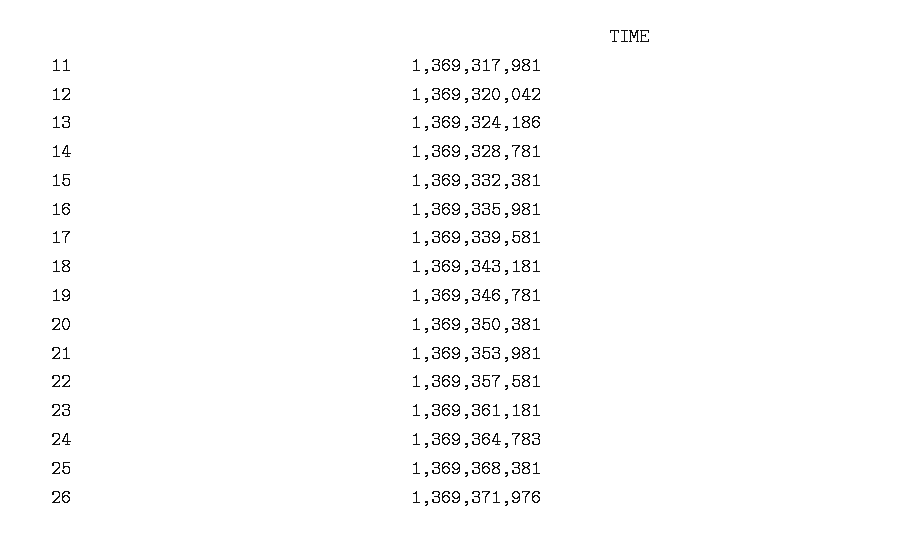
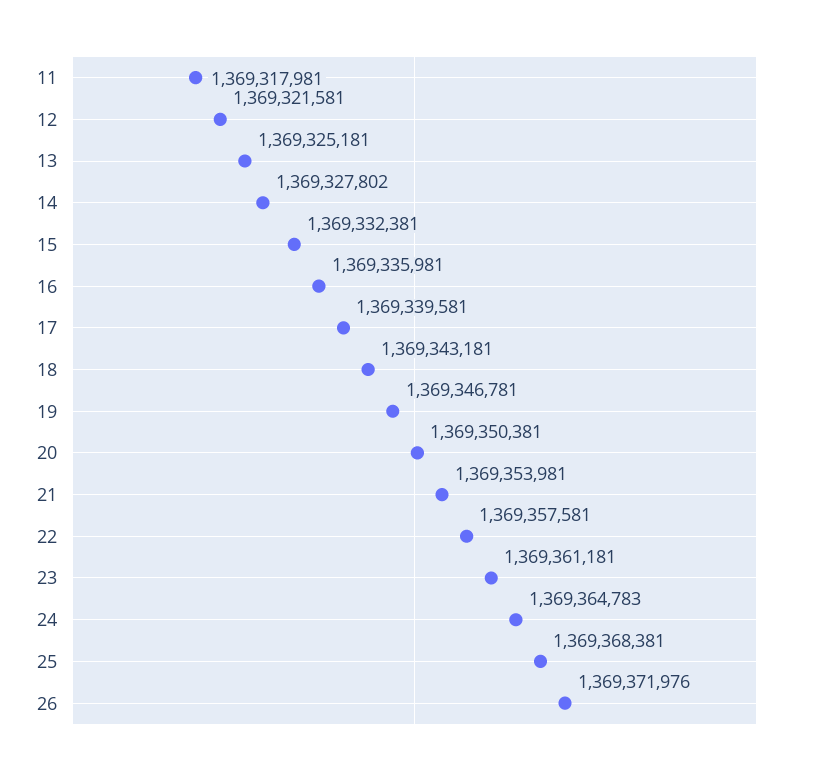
12: 1369320042 -> 1369321581
13: 1369324186 -> 1369325181
14: 1369328781 -> 1369327802

